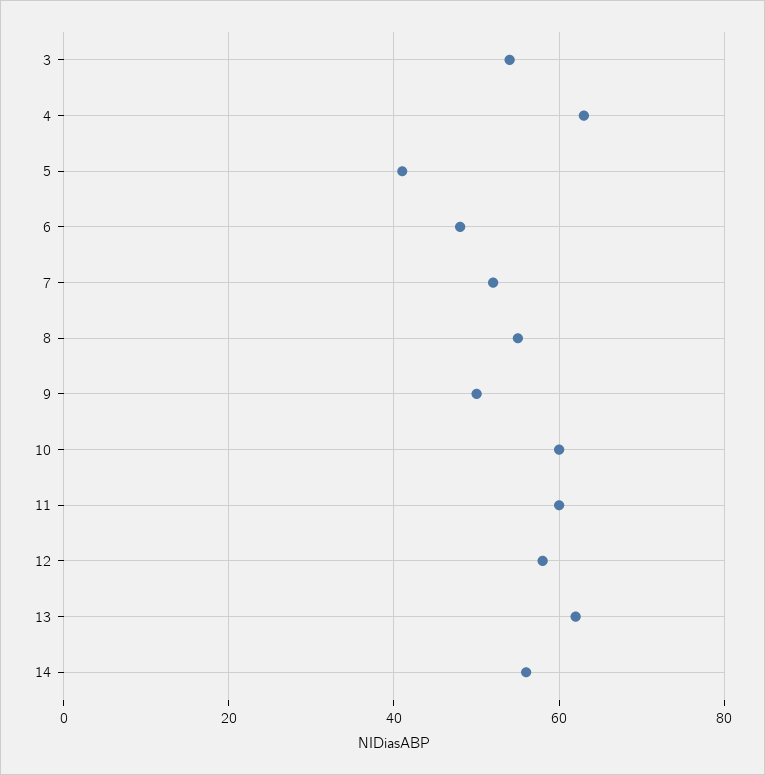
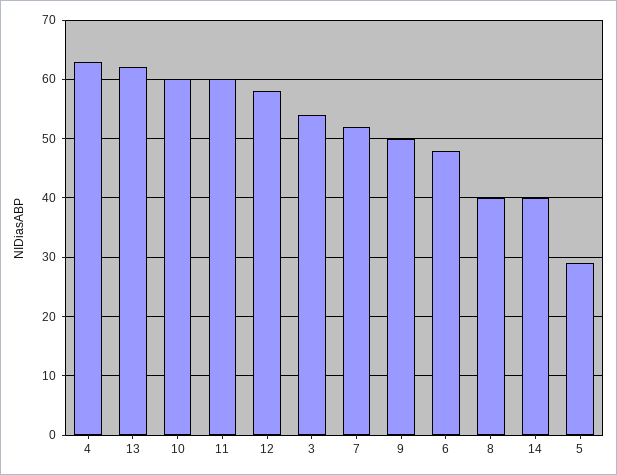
5: 40 -> 30
8: 55 -> 40
14: 55 -> 40

